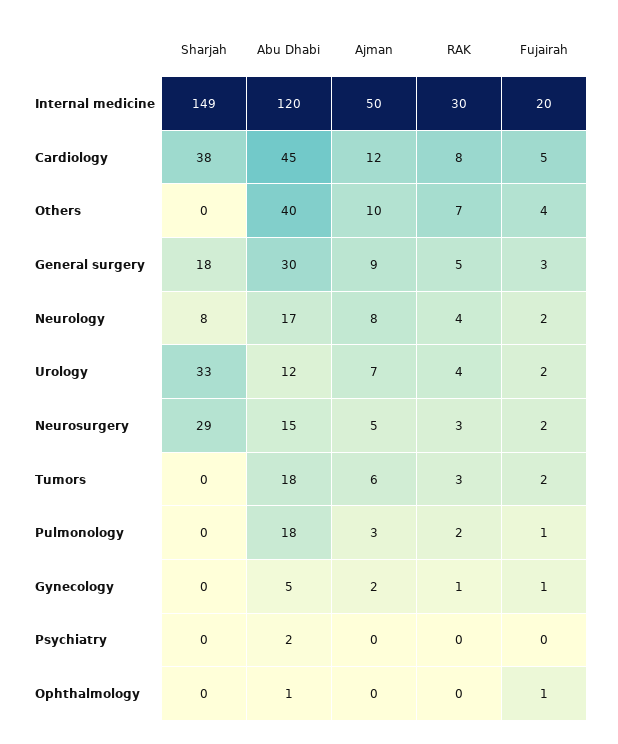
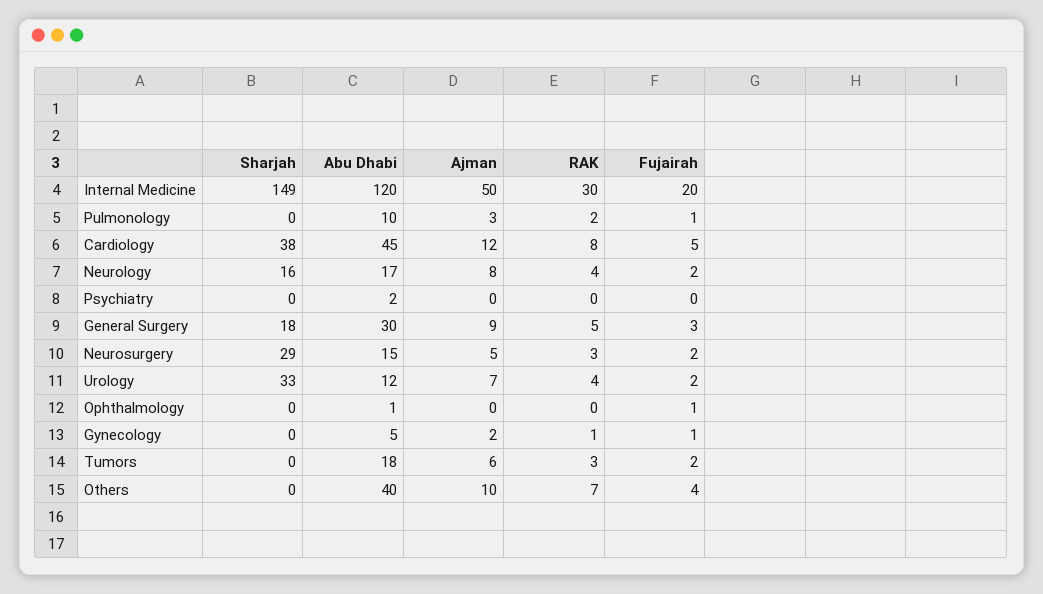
Sharjah, Neurology: 8 -> 16
Abu Dhabi, Pulmonology: 18 -> 10

